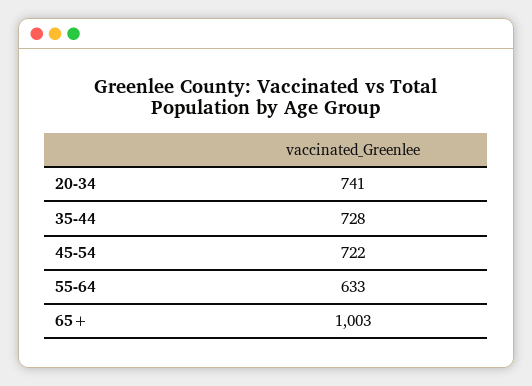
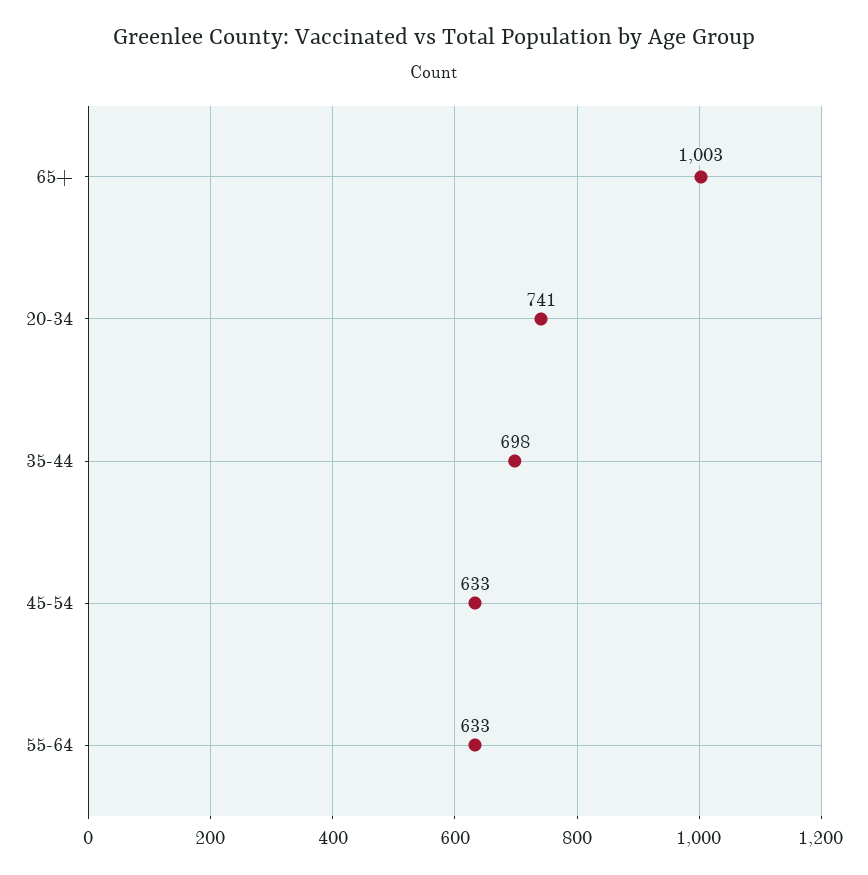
35-44: 728 -> 698
45-54: 722 -> 633

